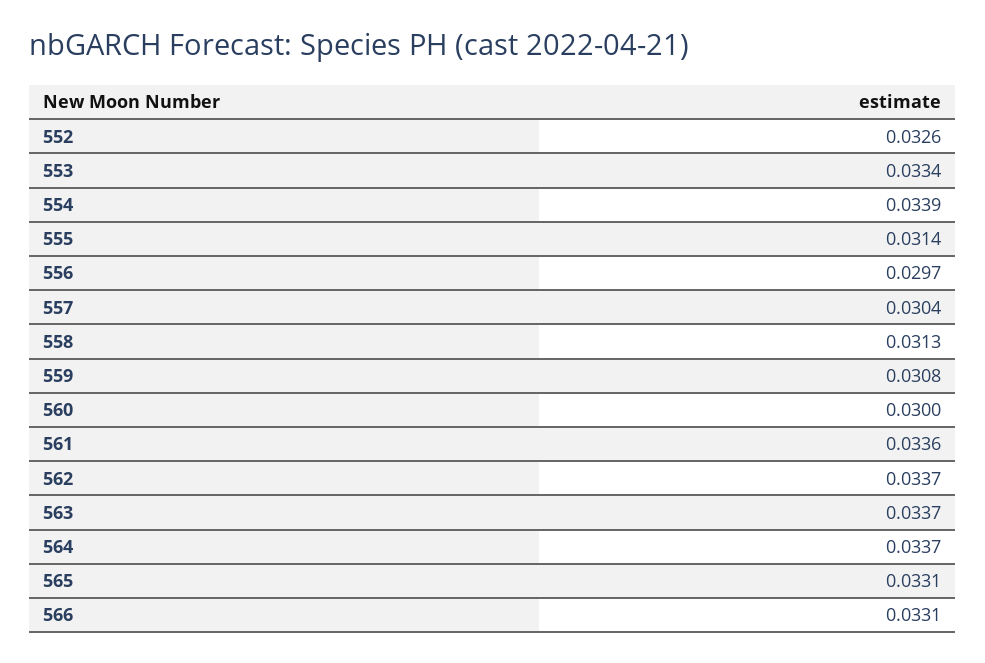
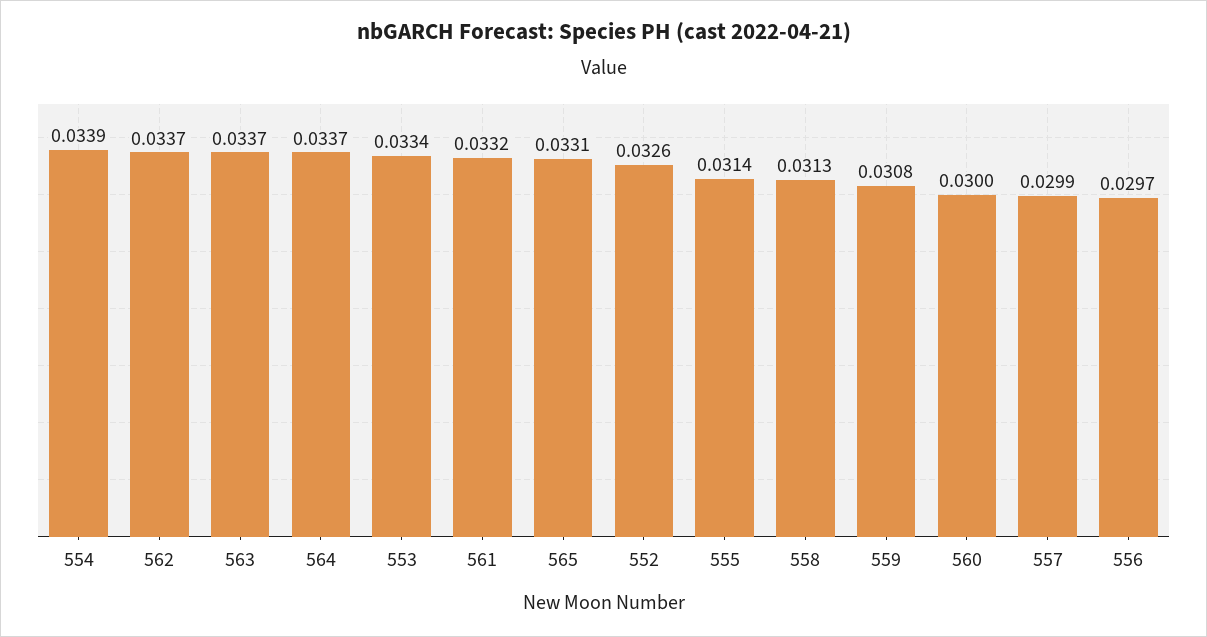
557: 0.0304 -> 0.0299
561: 0.0336 -> 0.0332
566: 0.0331 -> none

